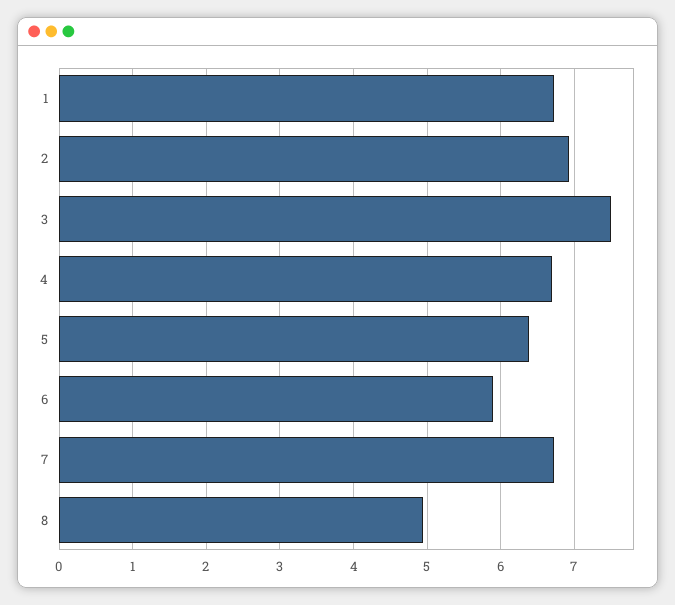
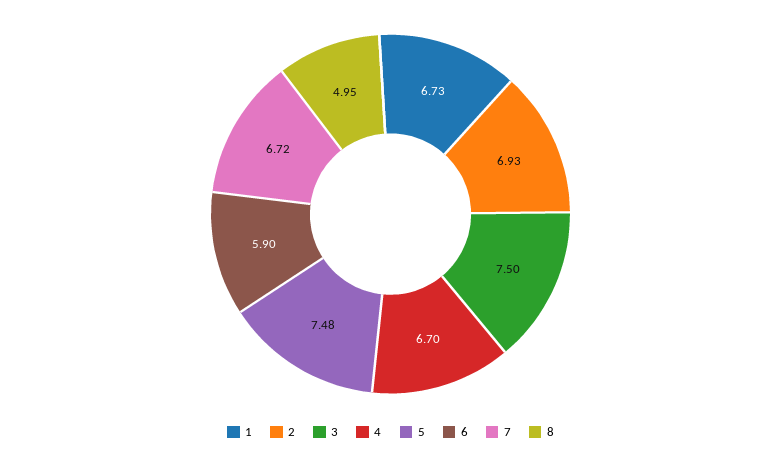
5: 6.4 -> 7.48

